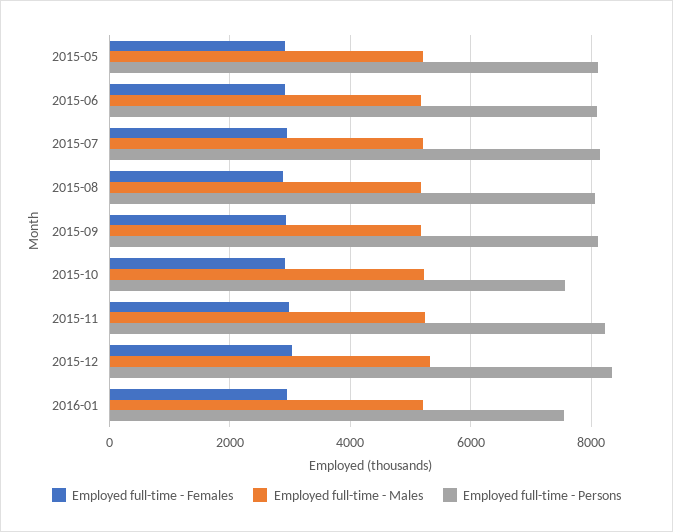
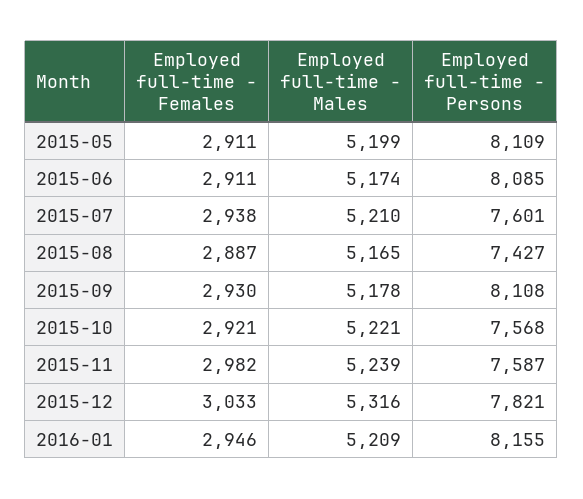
Employed full-time - Persons, 2015-07: 8200 -> 7601
Employed full-time - Persons, 2015-08: 8000 -> 7427
Employed full-time - Persons, 2015-11: 8200 -> 7587
Employed full-time - Persons, 2015-12: 8400 -> 7821
Employed full-time - Persons, 2016-01: 7600 -> 8155

